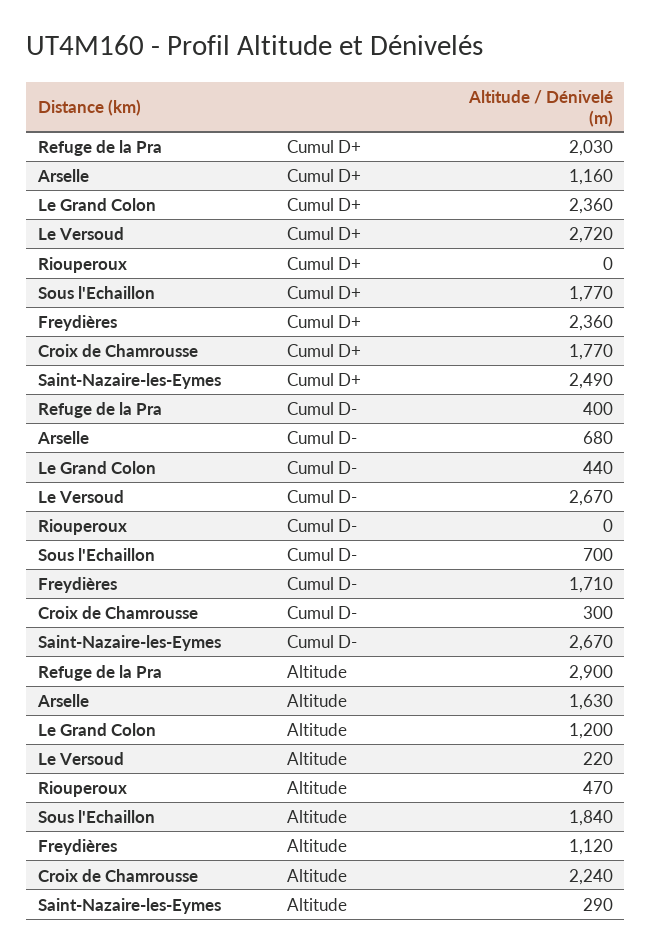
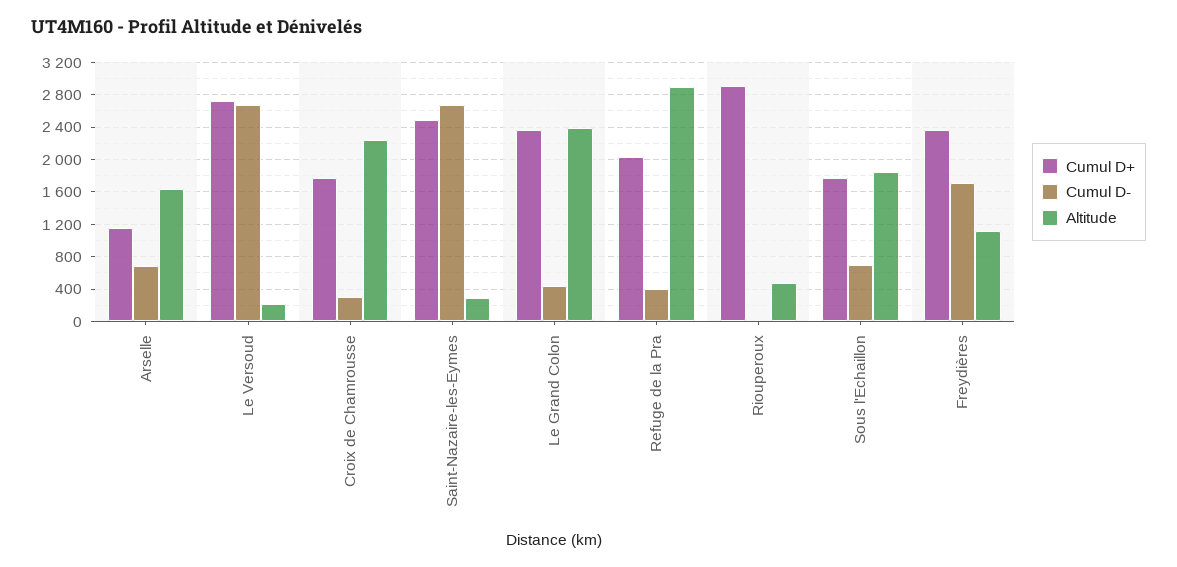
Cumul D+, Riouperoux: 0 -> 2900
Altitude, Le Grand Colon: 1200 -> 2400

